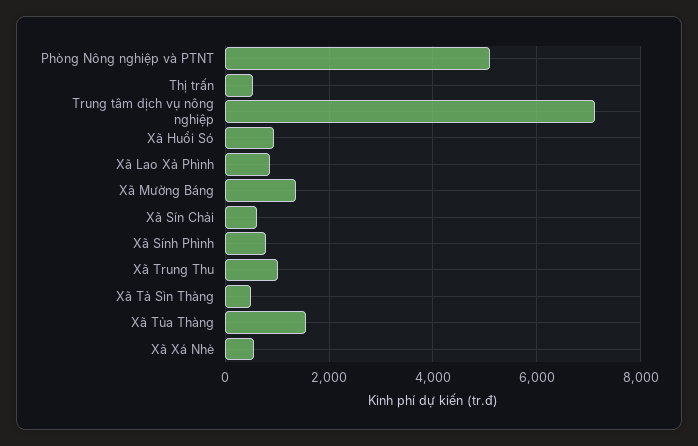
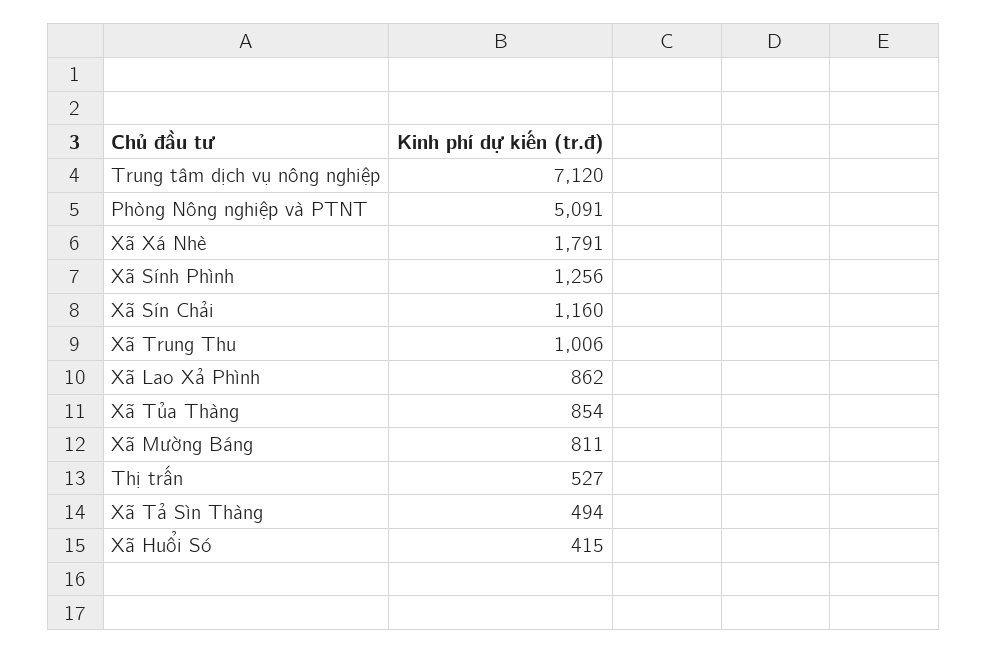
Xã Huổi Só: 1000 -> 415
Xã Mường Báng: 1400 -> 811
Xã Sín Chải: 600 -> 1160
Xã Sính Phình: 800 -> 1256
Xã Tủa Thàng: 1600 -> 854
Xã Xá Nhè: 600 -> 1791

